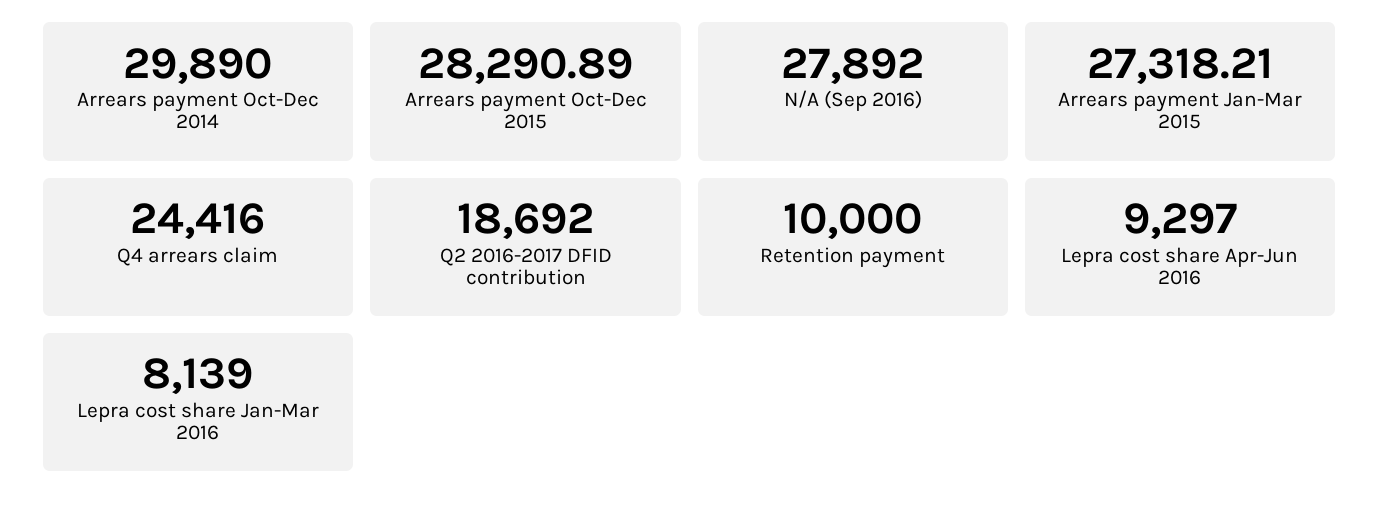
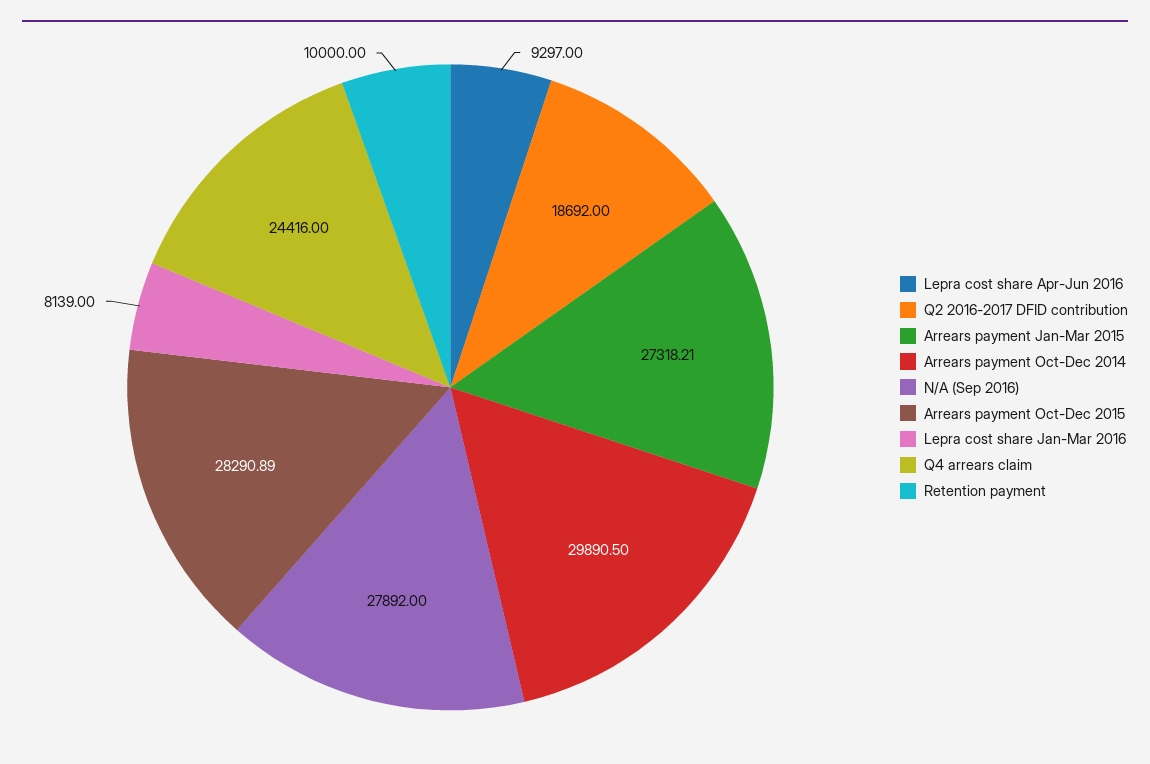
Arrears payment Oct-Dec 2014: 29890 -> 29890.5

